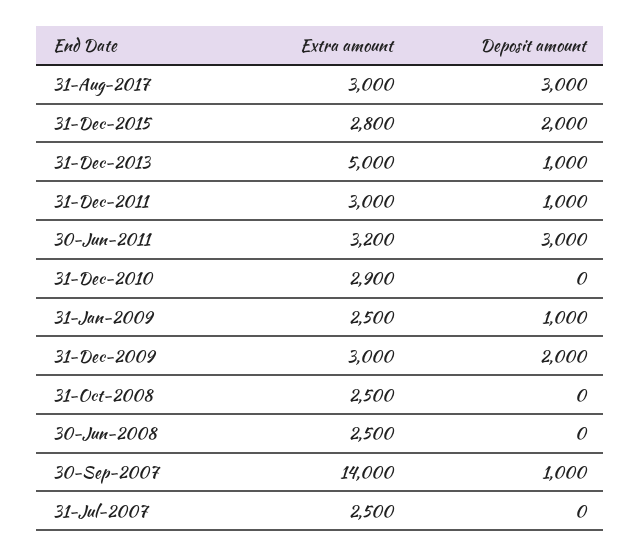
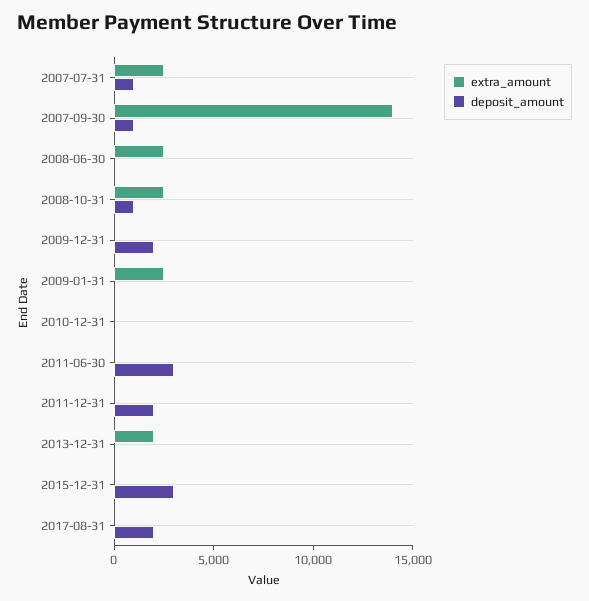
Extra amount, 31-Aug-2017: 3000 -> 0
Deposit amount, 31-Aug-2017: 3000 -> 2000
Extra amount, 31-Dec-2015: 2800 -> 0
Deposit amount, 31-Dec-2015: 2000 -> 3000
Extra amount, 31-Dec-2013: 5000 -> 2000
Deposit amount, 31-Dec-2013: 1000 -> 0
Extra amount, 31-Dec-2011: 3000 -> 0
Deposit amount, 31-Dec-2011: 1000 -> 2000
Extra amount, 30-Jun-2011: 3200 -> 0
Extra amount, 31-Dec-2010: 2900 -> 0
Deposit amount, 31-Jan-2009: 1000 -> 0
Extra amount, 31-Dec-2009: 3000 -> 0
Deposit amount, 31-Oct-2008: 0 -> 1000
Deposit amount, 31-Jul-2007: 0 -> 1000

